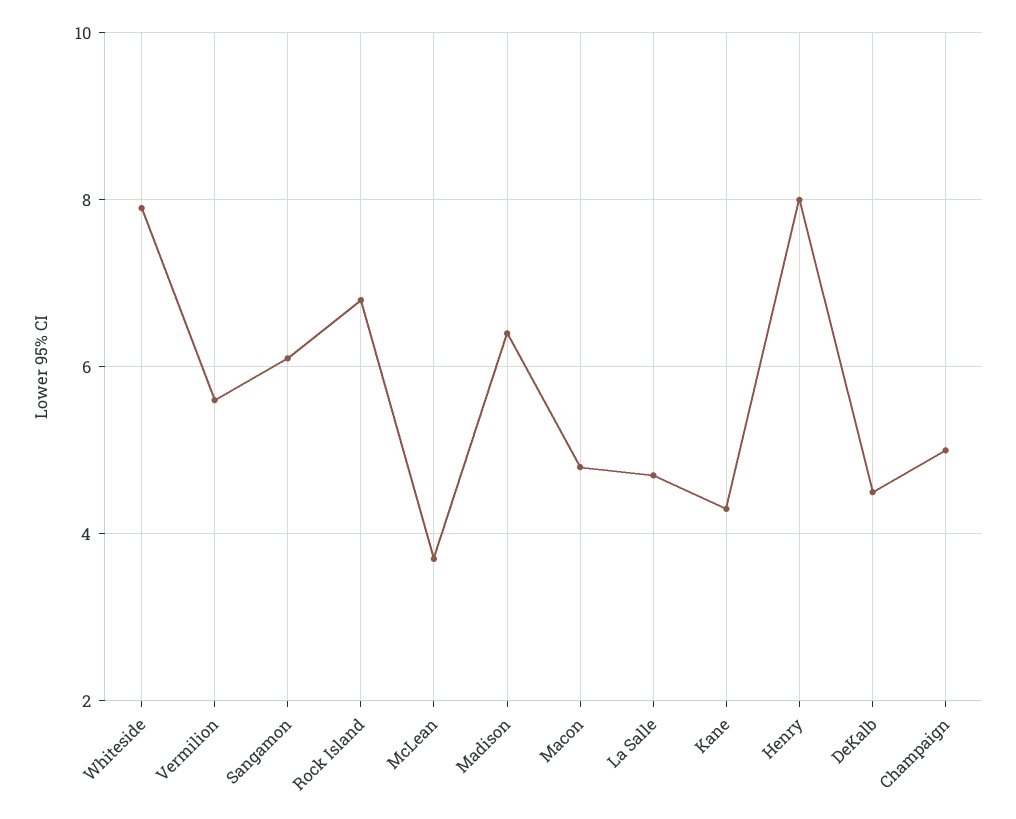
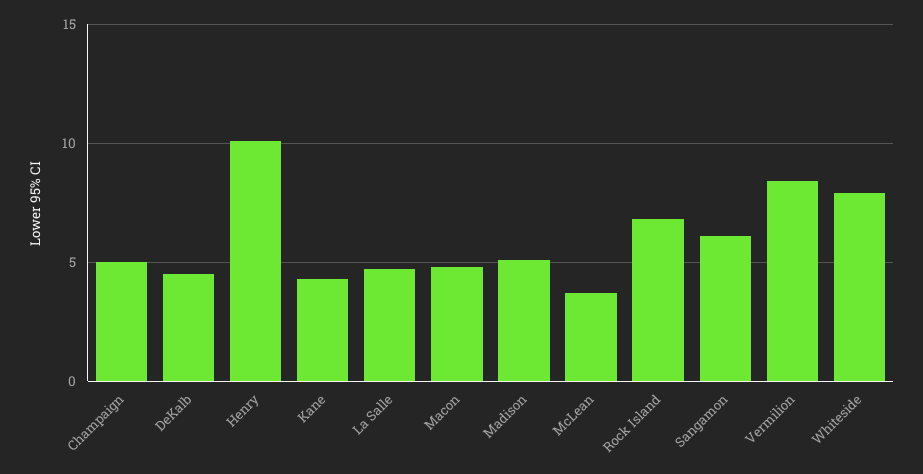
Vermilion: 5.5 -> 8.5
Madison: 6.5 -> 5
Henry: 8 -> 10

